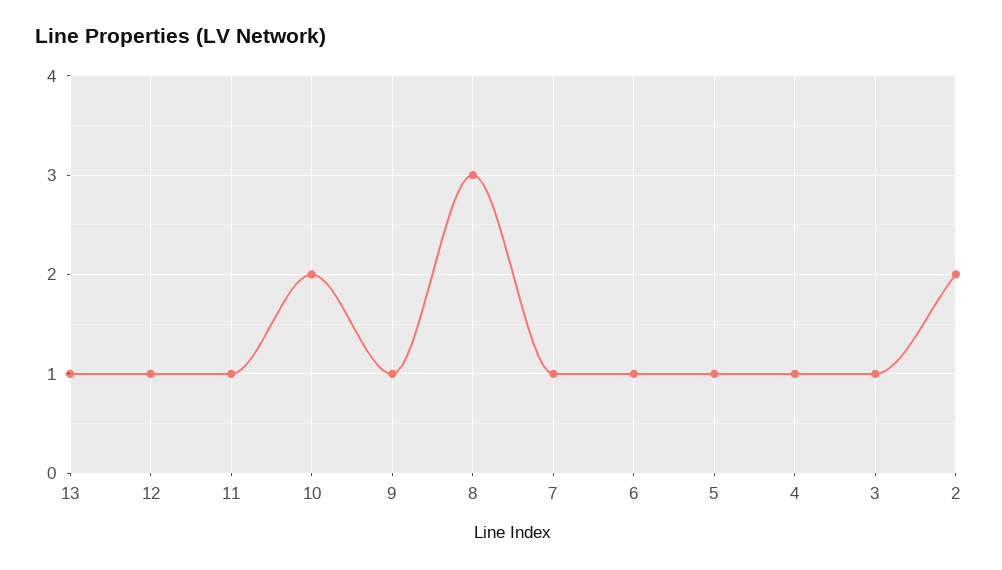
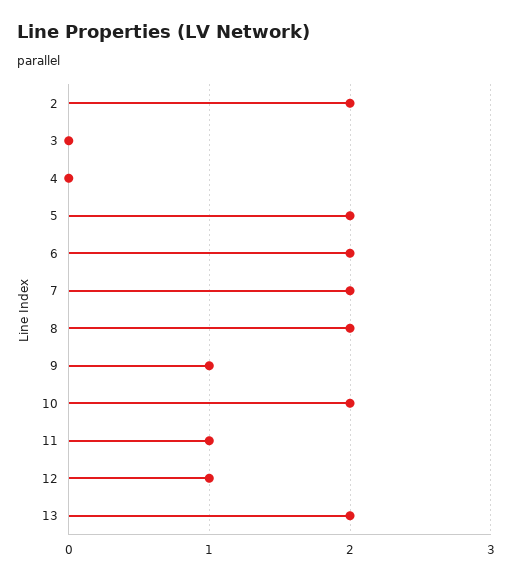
13: 1 -> 2
8: 3 -> 2
7: 1 -> 2
6: 1 -> 2
5: 1 -> 2
4: 1 -> 0
3: 1 -> 0

